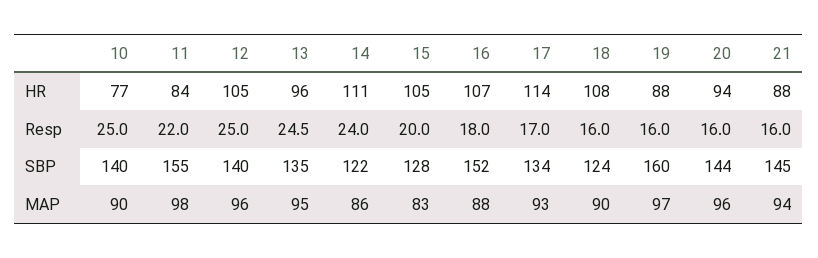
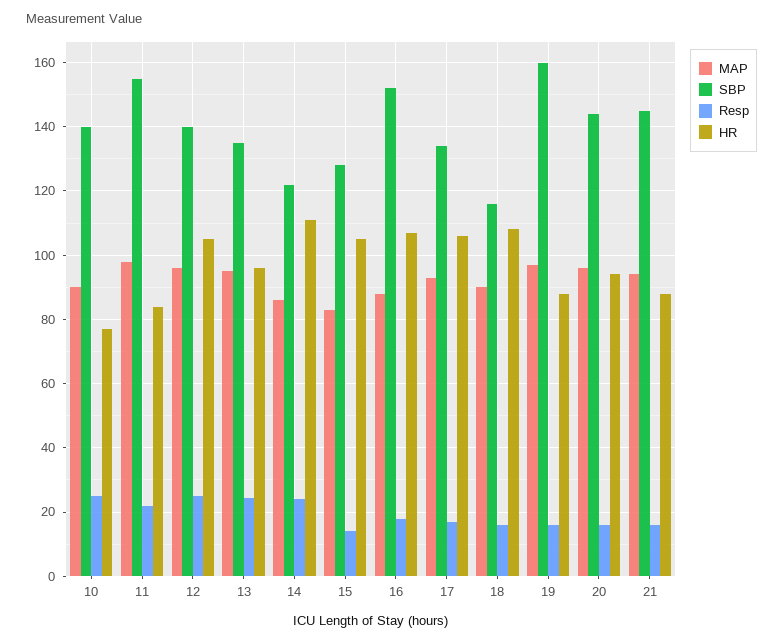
HR, 17: 114 -> 106
Resp, 15: 20 -> 14
SBP, 18: 124 -> 116

